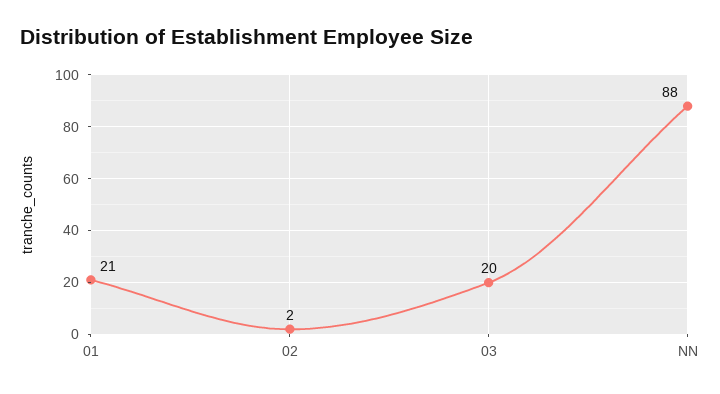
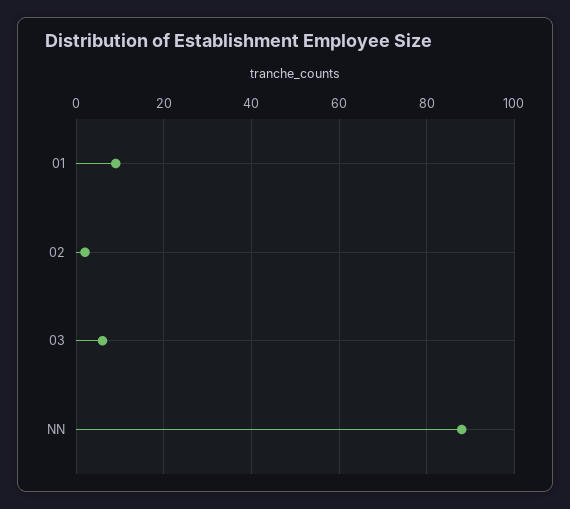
01: 21 -> 10
03: 20 -> 5

